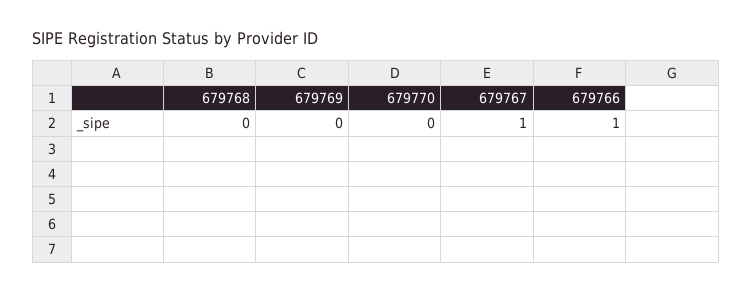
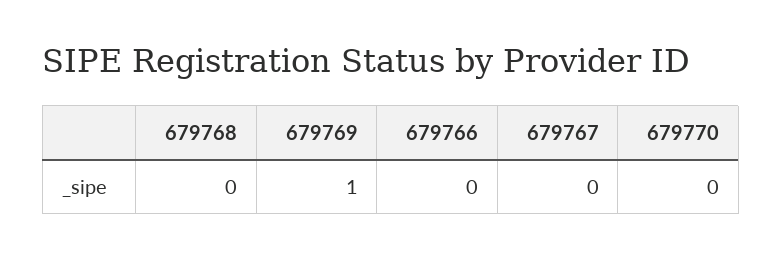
679769: 0 -> 1
679767: 1 -> 0
679766: 1 -> 0

